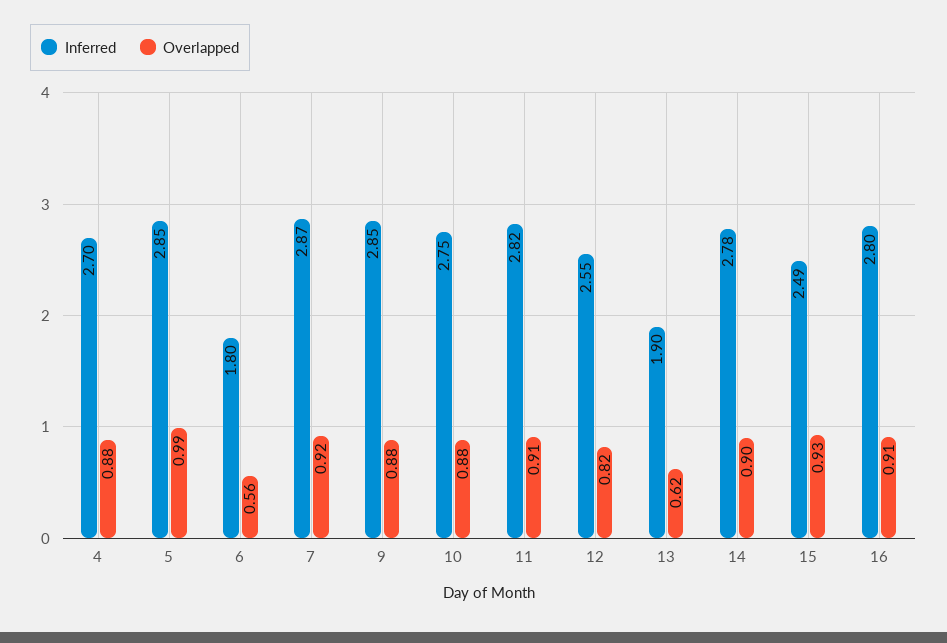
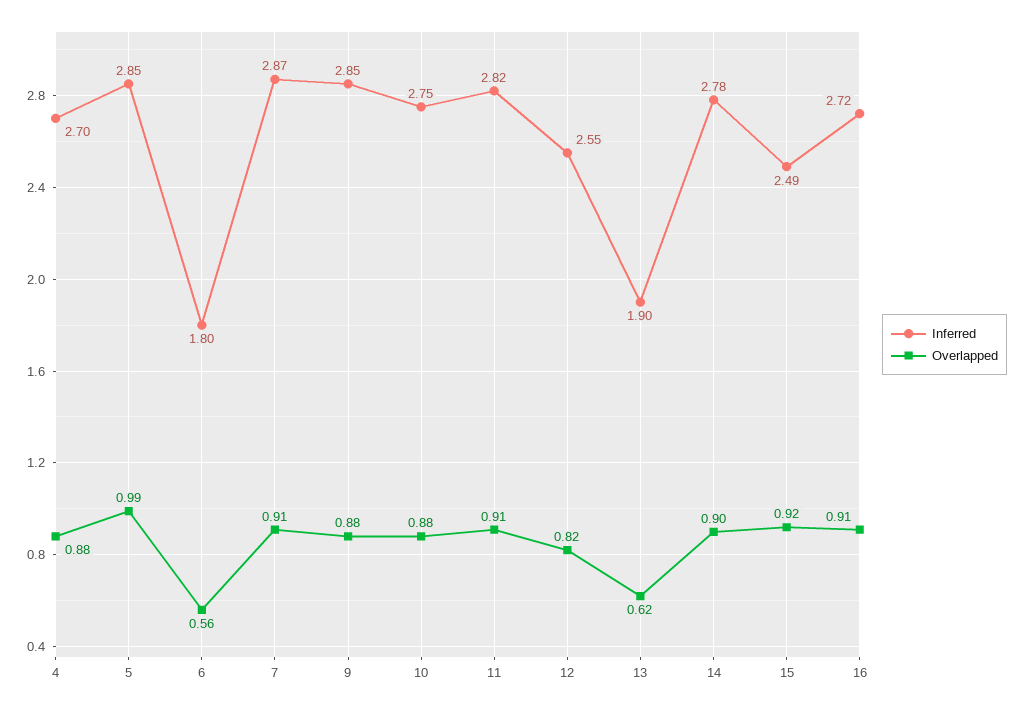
Overlapped, 7: 0.92 -> 0.91
Overlapped, 15: 0.93 -> 0.92
Inferred, 16: 2.8 -> 2.72

